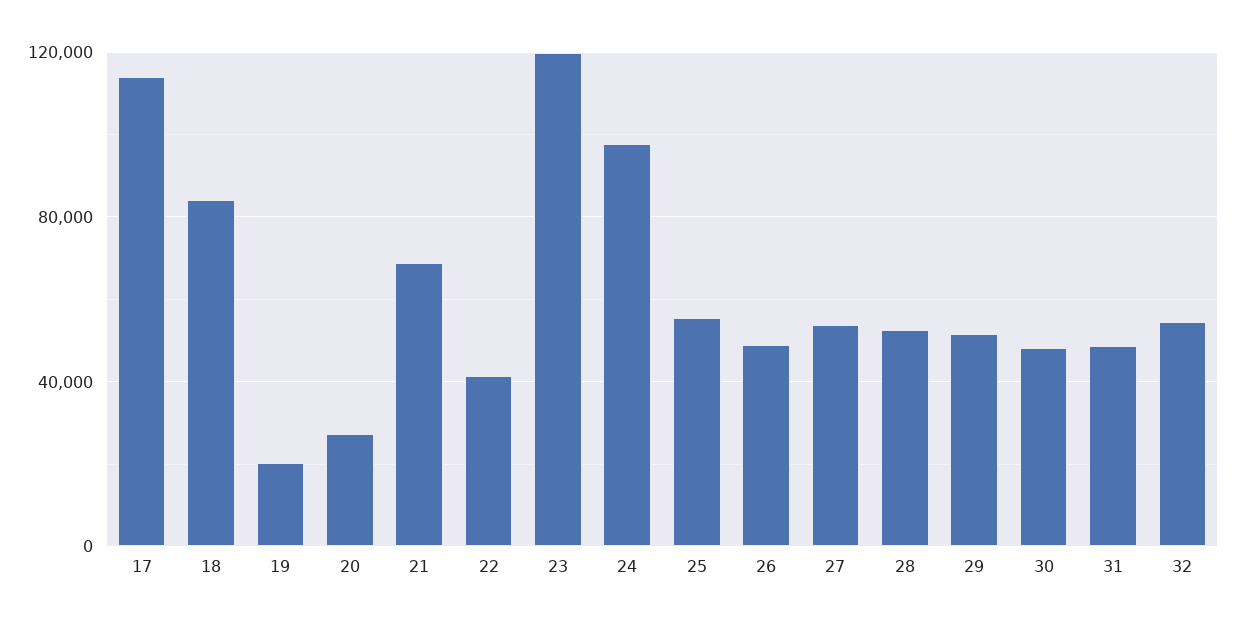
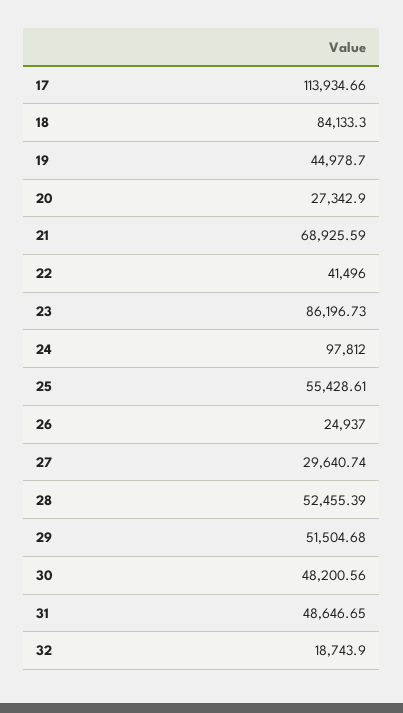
19: 20000 -> 44978.7
23: 120000 -> 86196.73
26: 50000 -> 24937
27: 55000 -> 29640.74
32: 55000 -> 18743.9

